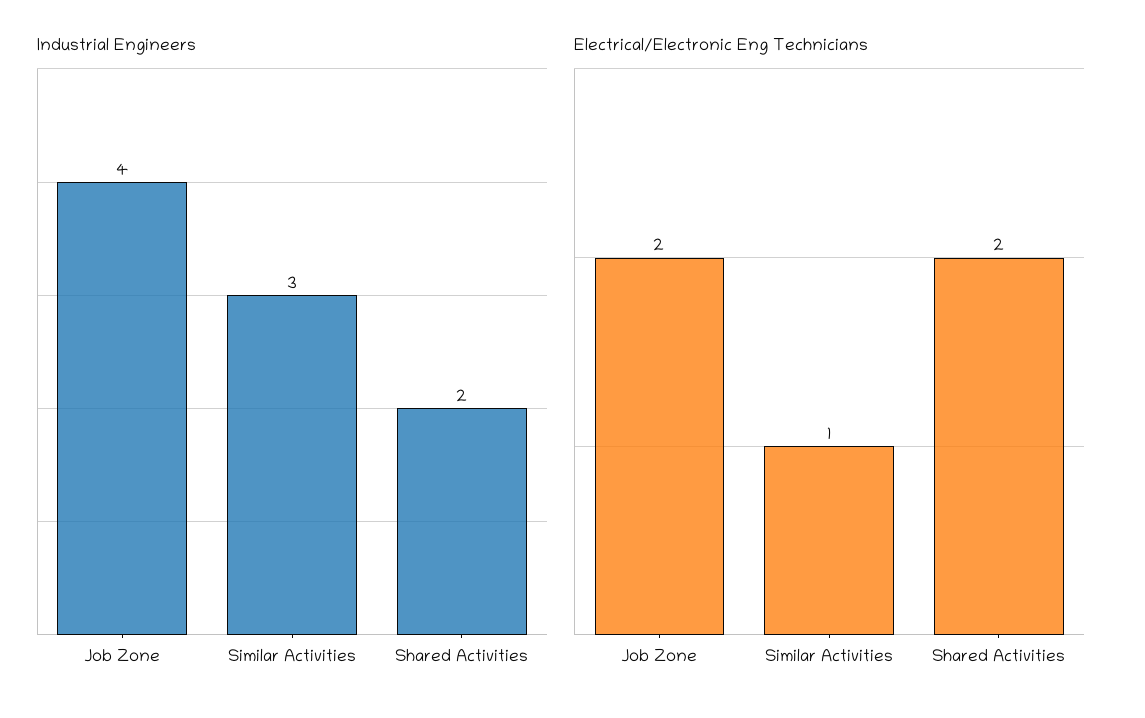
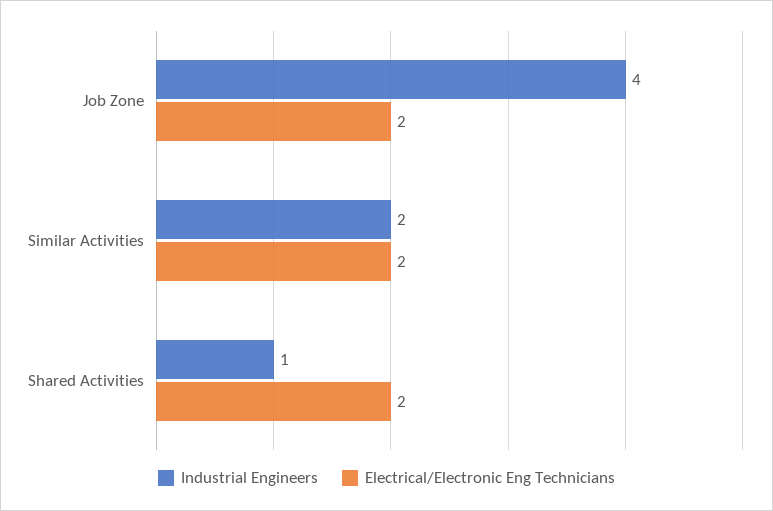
Industrial Engineers, Similar Activities: 3 -> 2
Industrial Engineers, Shared Activities: 2 -> 1
Electrical/Electronic Eng Technicians, Similar Activities: 1 -> 2

